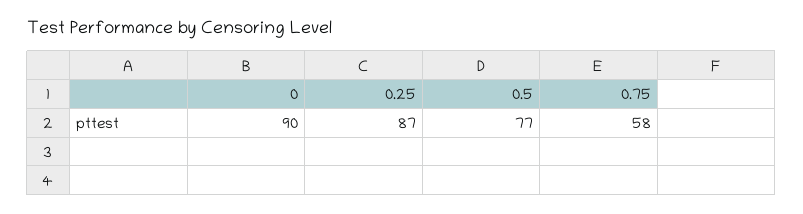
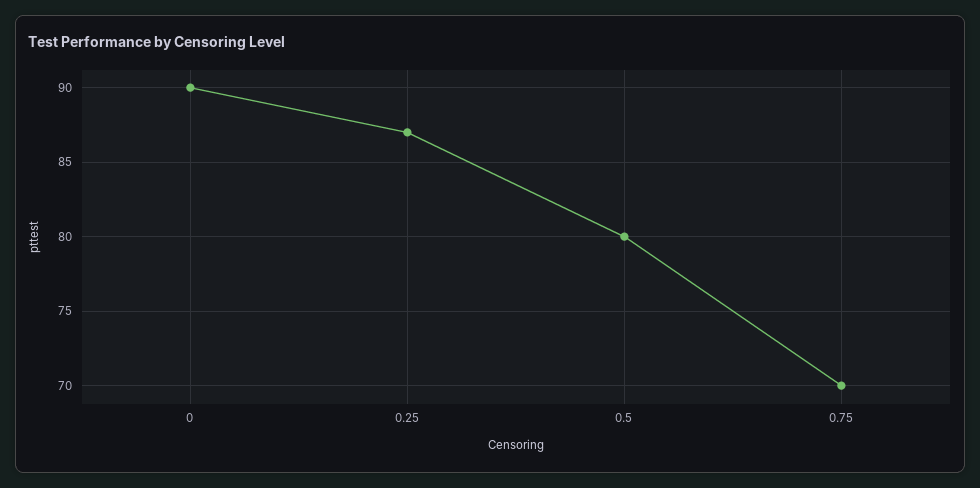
0.5: 77 -> 80
0.75: 58 -> 70

